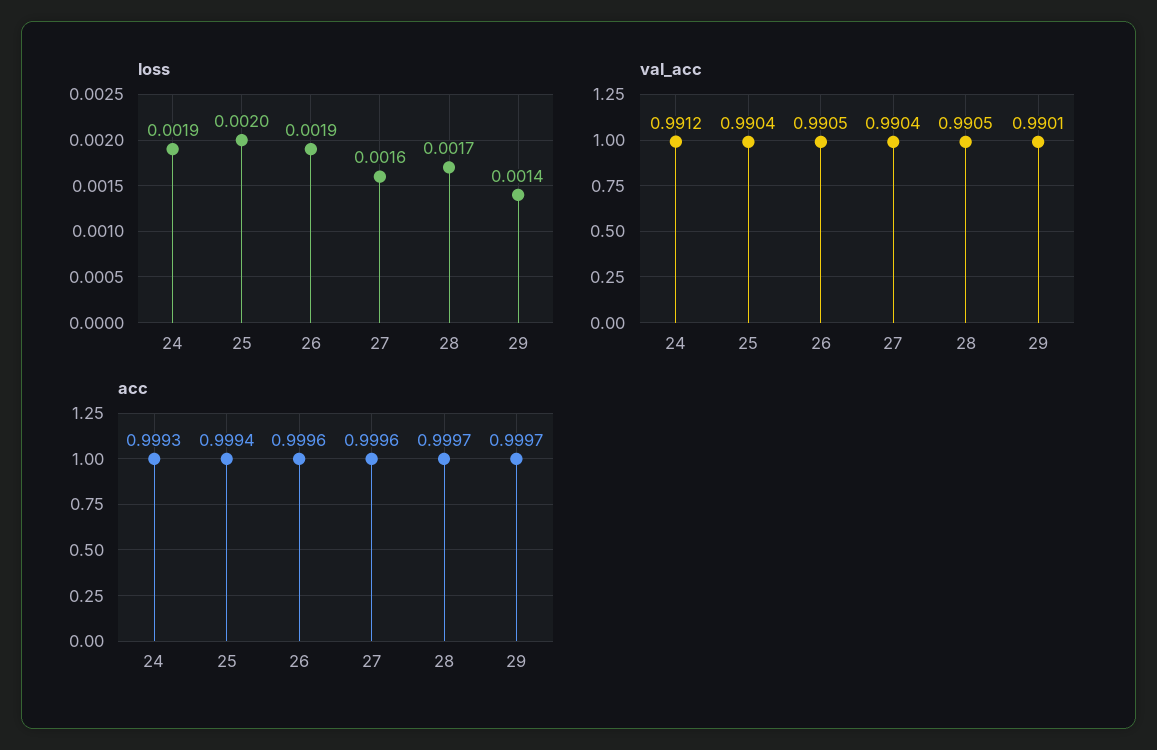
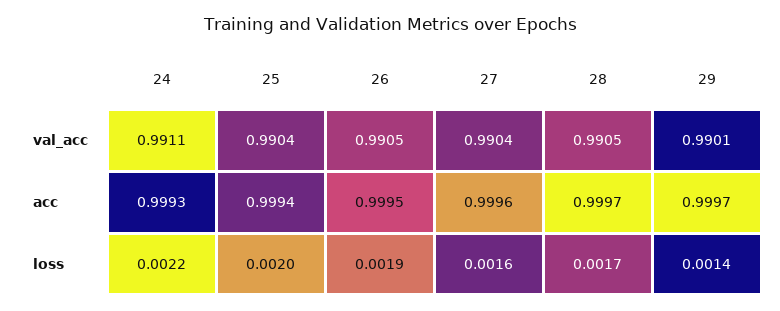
loss, 24: 0.0019 -> 0.0022
val_acc, 24: 0.9912 -> 0.9911
acc, 26: 0.9996 -> 0.9995

